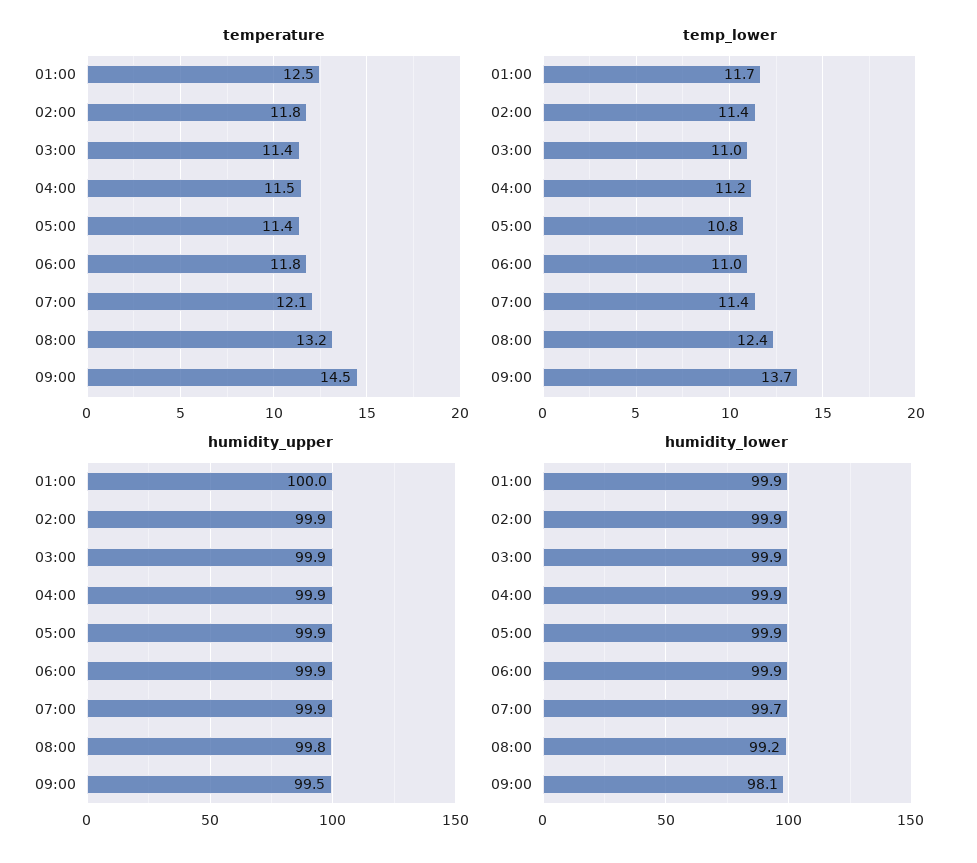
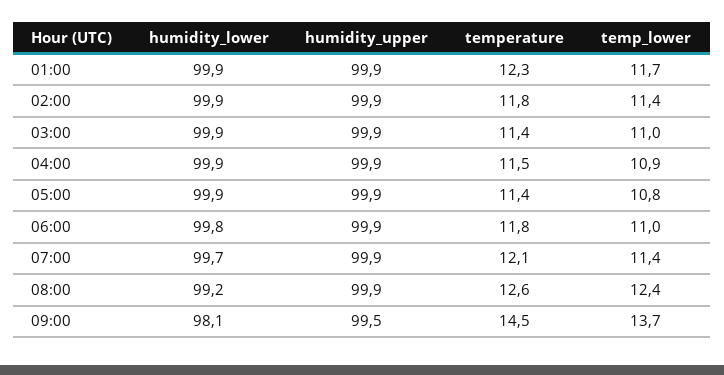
temperature, 01:00: 12.5 -> 12.3
temperature, 08:00: 13.2 -> 12.6
temp_lower, 04:00: 11.2 -> 10.9
humidity_upper, 01:00: 100 -> 99.9
humidity_upper, 08:00: 99.8 -> 99.9
humidity_lower, 06:00: 99.9 -> 99.8

